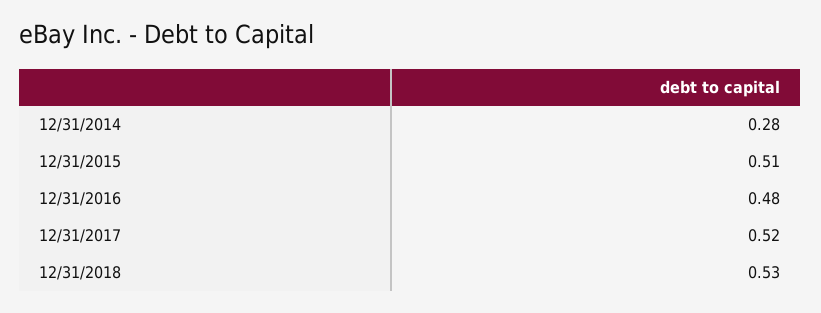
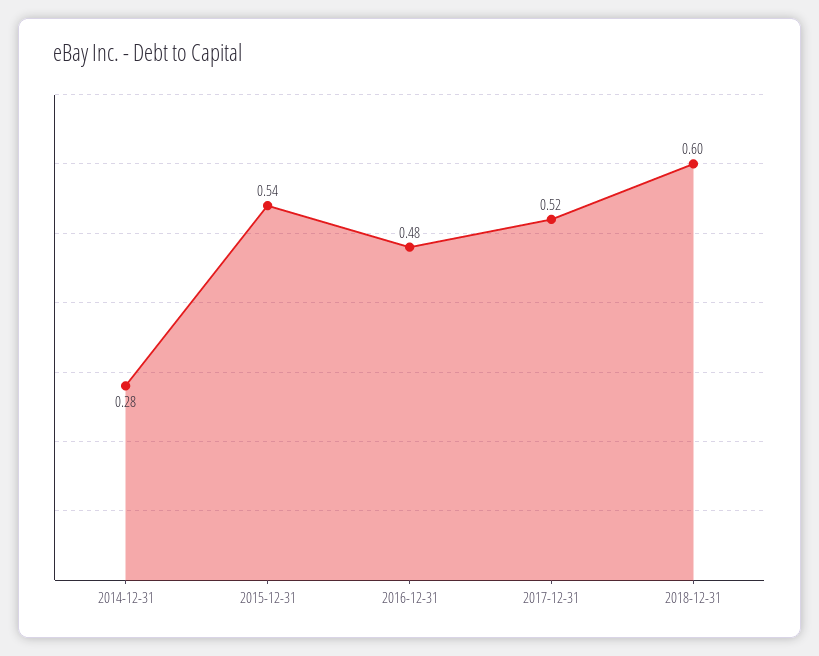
12/31/2015: 0.51 -> 0.54
12/31/2018: 0.53 -> 0.6

